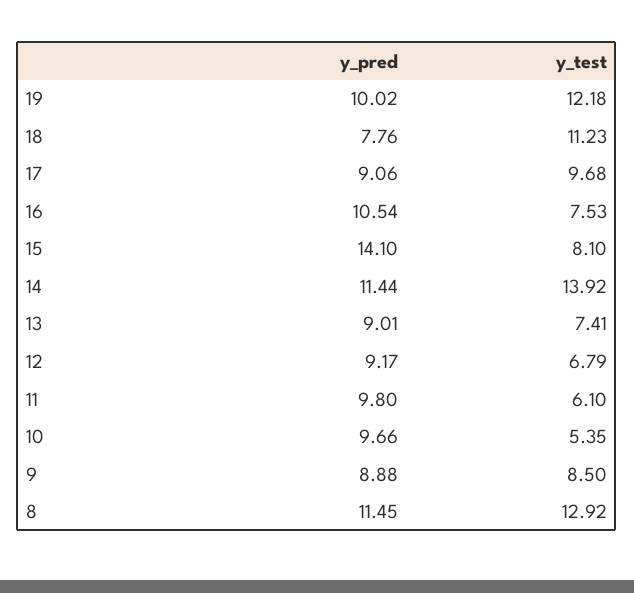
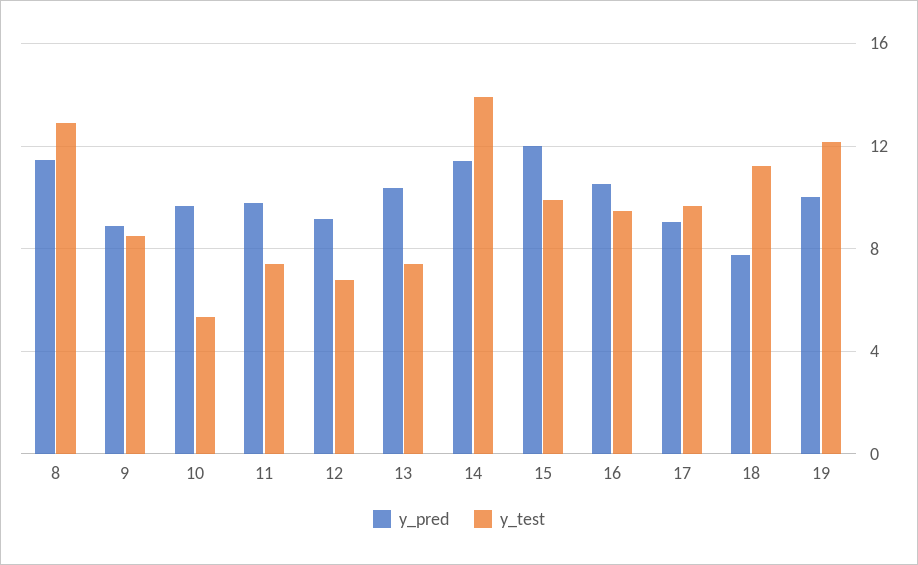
y_test, 16: 7.53 -> 9.5
y_pred, 15: 14.1 -> 12
y_test, 15: 8.1 -> 10
y_pred, 13: 9.01 -> 10.5
y_test, 11: 6.1 -> 7.5

